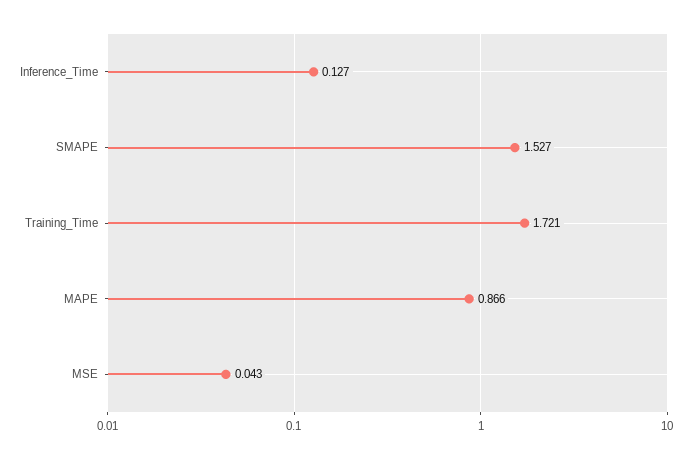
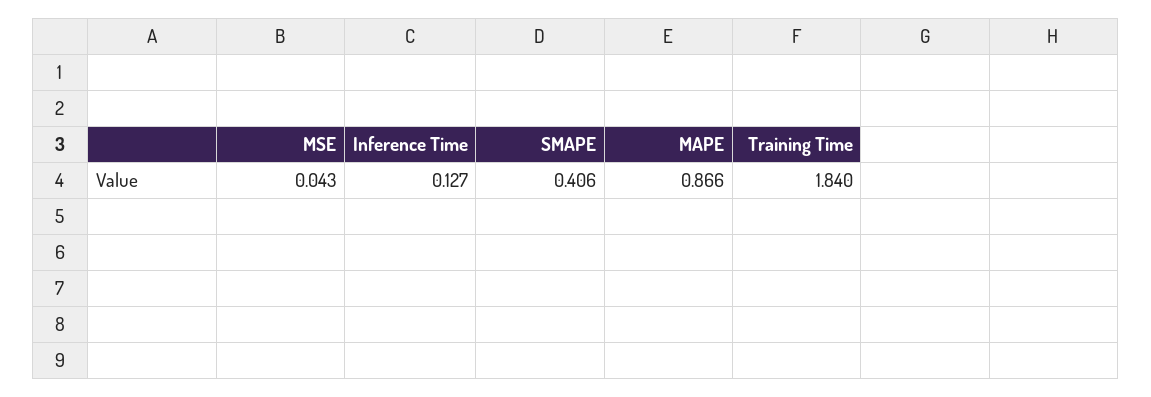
SMAPE: 1.527 -> 0.406
Training_Time: 1.721 -> 1.84

